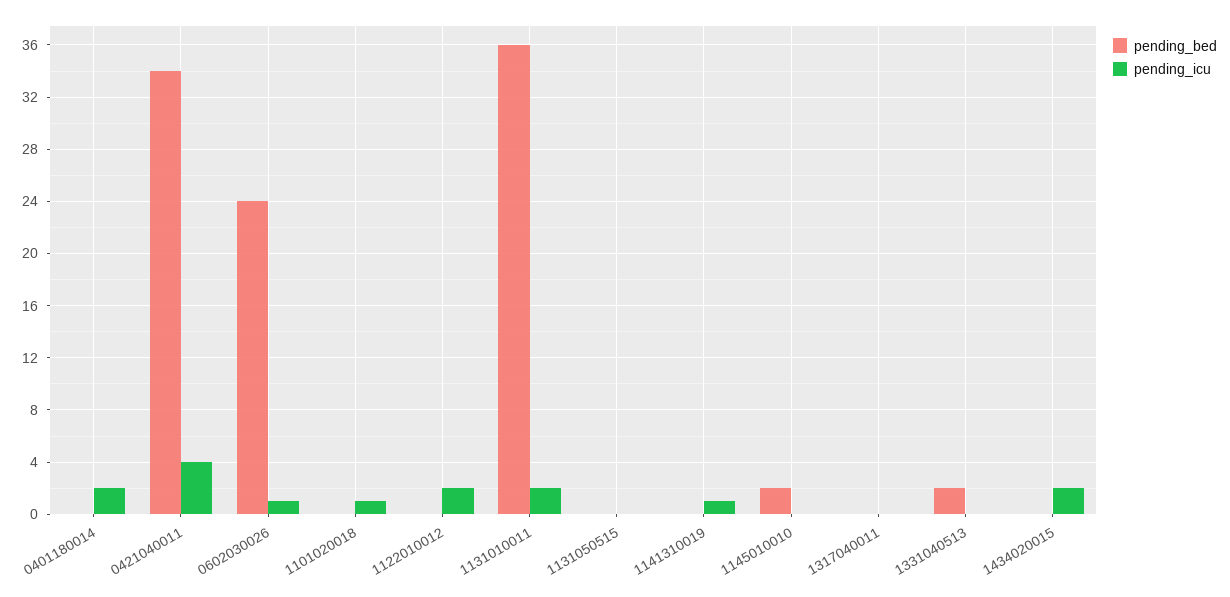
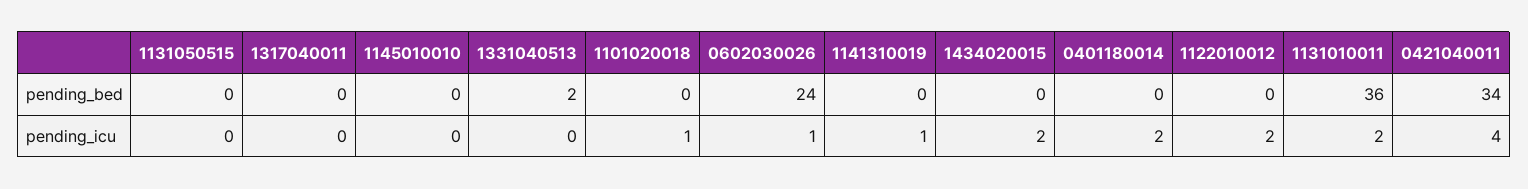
pending_bed, 1145010010: 2 -> 0

